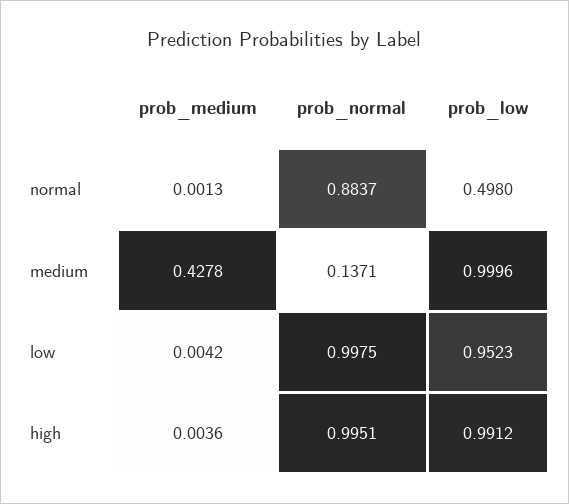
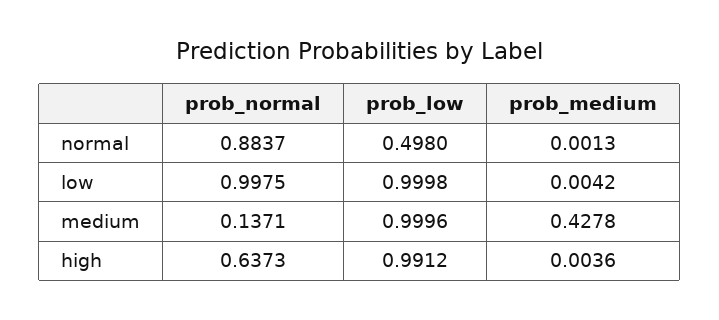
prob_low, low: 0.9523 -> 0.9998
prob_normal, high: 0.9951 -> 0.6373

